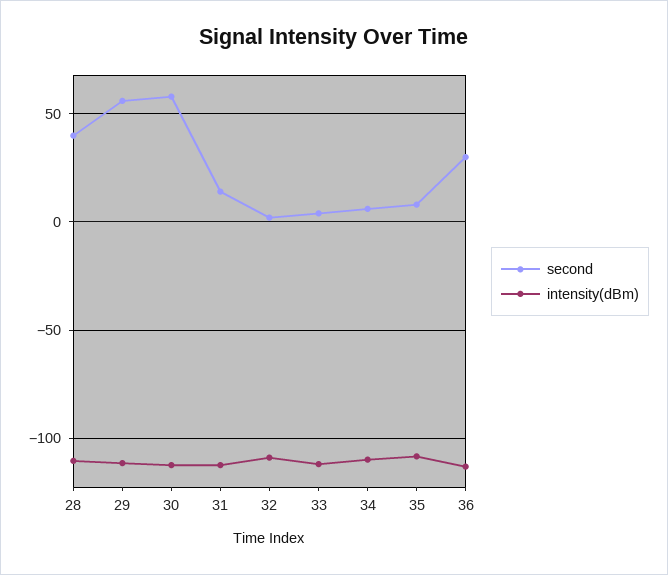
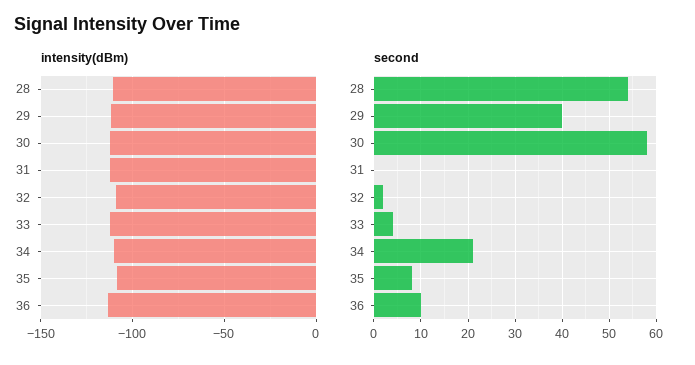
second, 28: 40 -> 55
second, 29: 55 -> 40
second, 31: 15 -> 0
second, 34: 5 -> 20
second, 36: 30 -> 10

